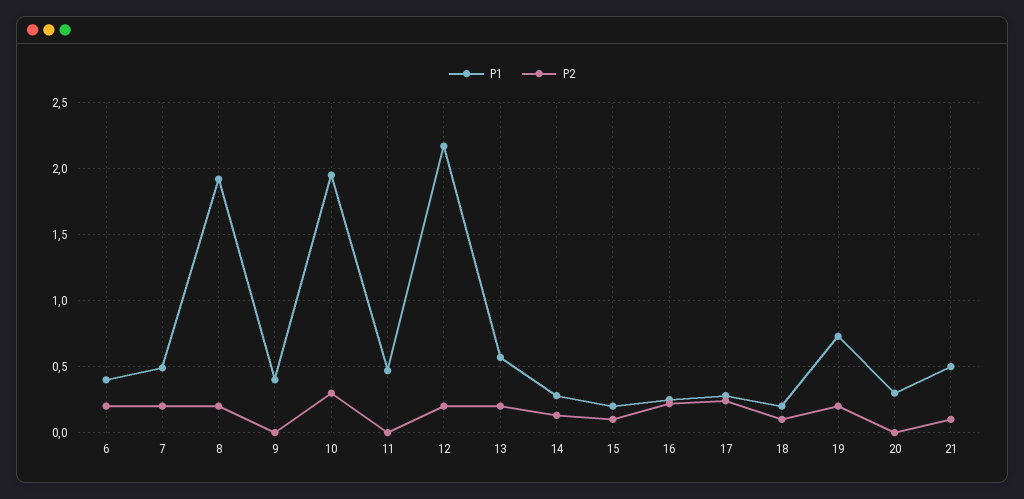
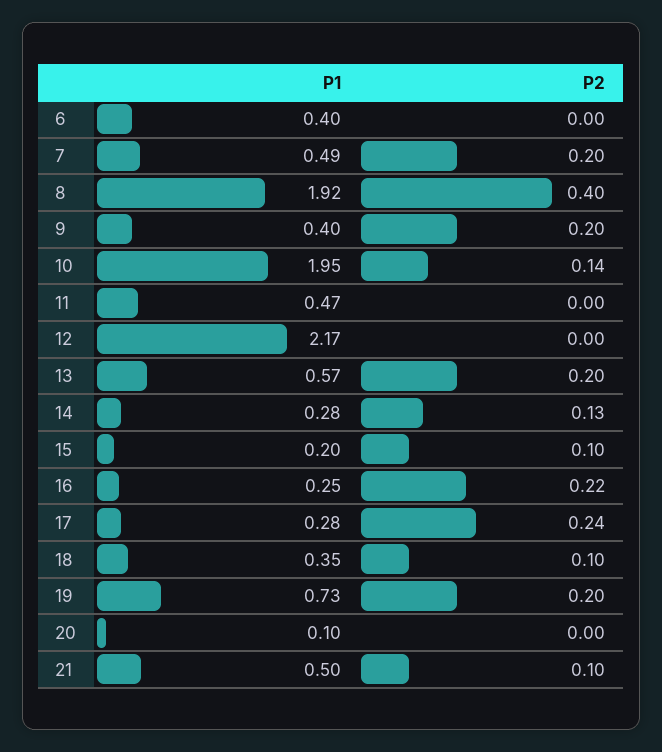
P2, 6: 0.2 -> 0
P2, 8: 0.2 -> 0.4
P2, 9: 0 -> 0.2
P2, 10: 0.3 -> 0.14
P2, 12: 0.2 -> 0
P1, 18: 0.2 -> 0.35
P1, 20: 0.3 -> 0.1

